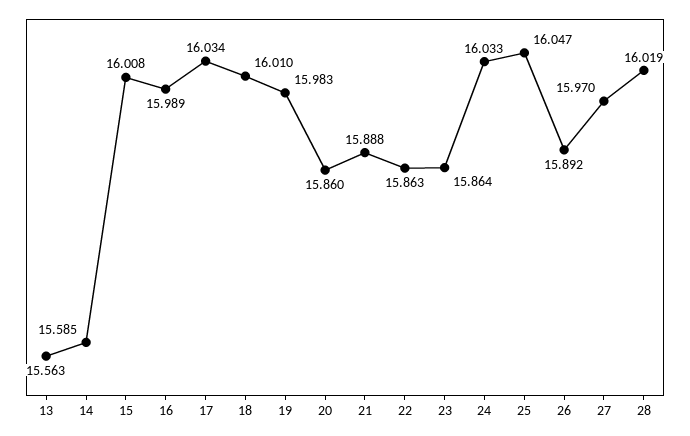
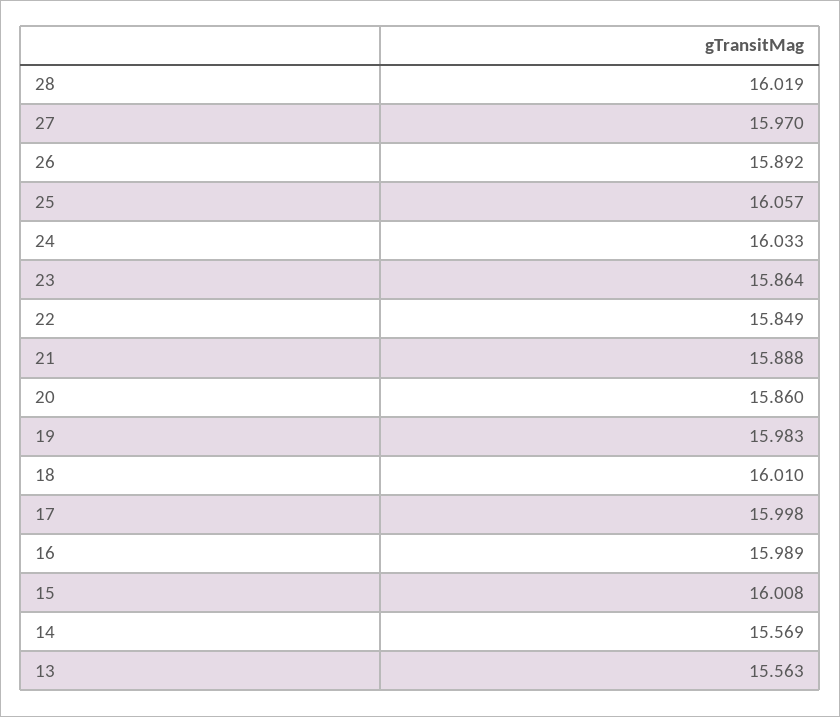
14: 15.585 -> 15.569
17: 16.034 -> 15.998
22: 15.863 -> 15.849
25: 16.047 -> 16.057

